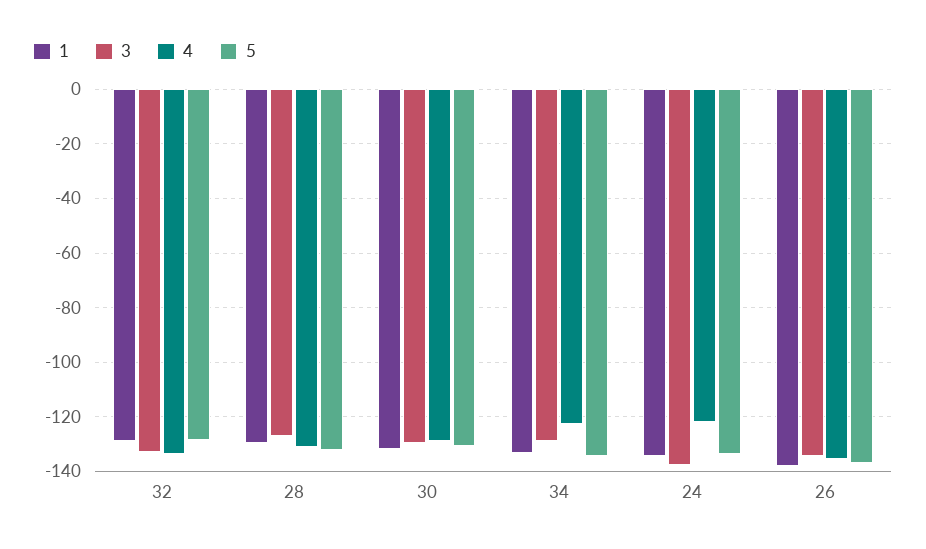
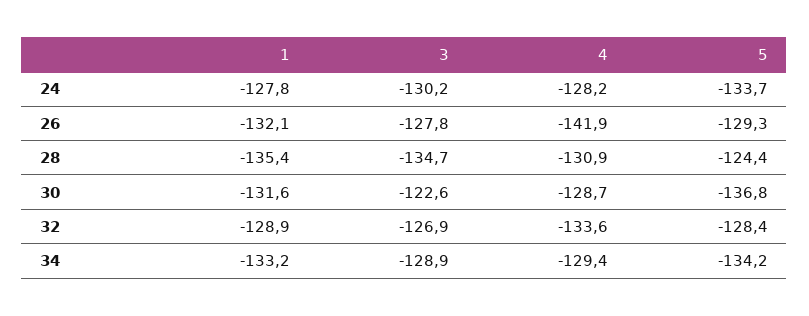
3, 32: -132.5 -> -126.9
1, 28: -130 -> -135.4
3, 28: -127.5 -> -134.7
5, 28: -132.5 -> -124.4
3, 30: -130 -> -122.6
5, 30: -130 -> -136.8
4, 34: -122.5 -> -129.4
1, 24: -135 -> -127.8
3, 24: -137.5 -> -130.2
4, 24: -122.5 -> -128.2
1, 26: -137.5 -> -132.1
3, 26: -135 -> -127.8
4, 26: -135 -> -141.9
5, 26: -137.5 -> -129.3

